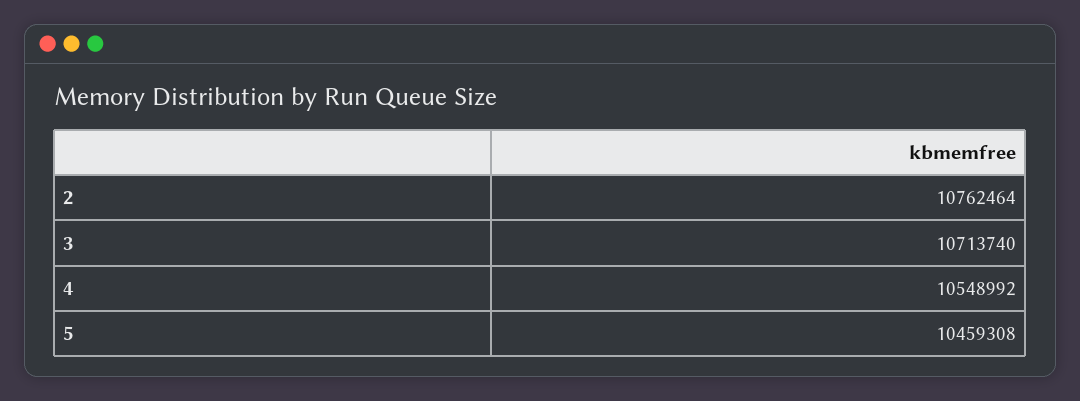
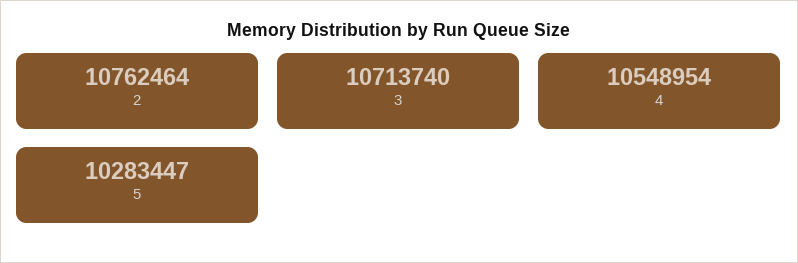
4: 10548992 -> 10548954
5: 10459308 -> 10283447

